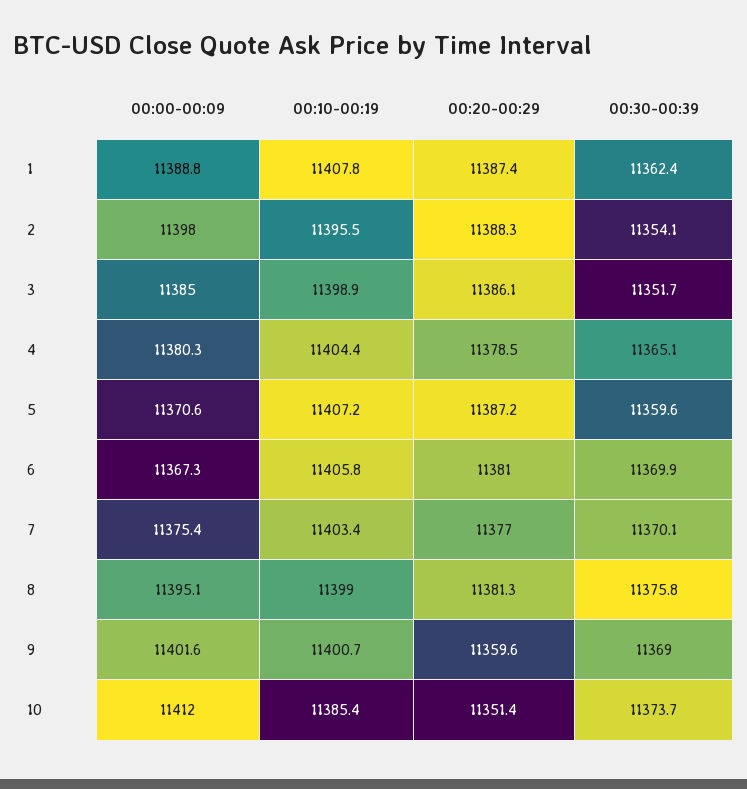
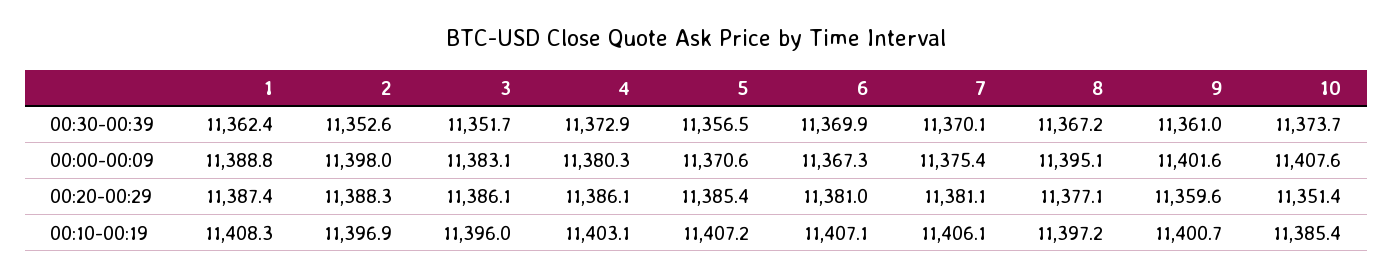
00:10-00:19, 1: 11407.8 -> 11408.3
00:10-00:19, 2: 11395.5 -> 11396.9
00:30-00:39, 2: 11354.1 -> 11352.6
00:00-00:09, 3: 11385 -> 11383.1
00:10-00:19, 3: 11398.9 -> 11396
00:10-00:19, 4: 11404.4 -> 11403.1
00:20-00:29, 4: 11378.5 -> 11386.1
00:30-00:39, 4: 11365.1 -> 11372.9
00:20-00:29, 5: 11387.2 -> 11385.4
00:30-00:39, 5: 11359.6 -> 11356.5
00:10-00:19, 6: 11405.8 -> 11407.1
00:10-00:19, 7: 11403.4 -> 11406.1
00:20-00:29, 7: 11377 -> 11381.1
00:10-00:19, 8: 11399 -> 11397.2
00:20-00:29, 8: 11381.3 -> 11377.1
00:30-00:39, 8: 11375.8 -> 11367.2
00:30-00:39, 9: 11369 -> 11361
00:00-00:09, 10: 11412 -> 11407.6

